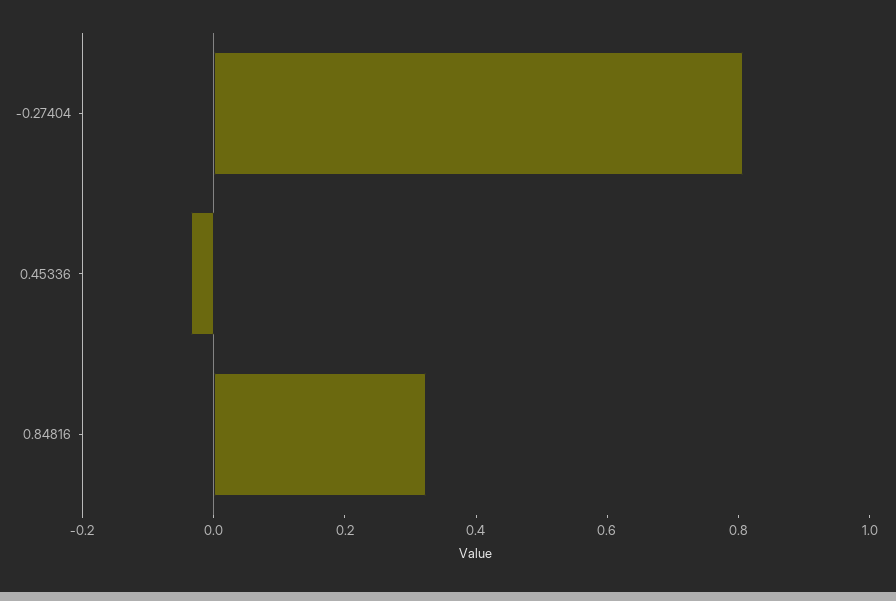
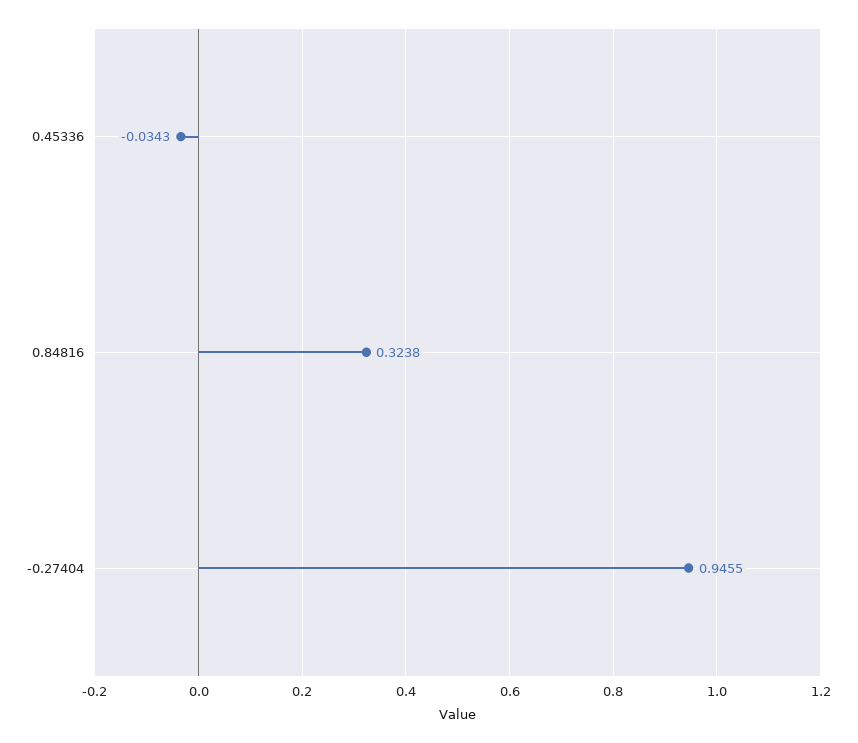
-0.27404: 0.8 -> 0.9455

